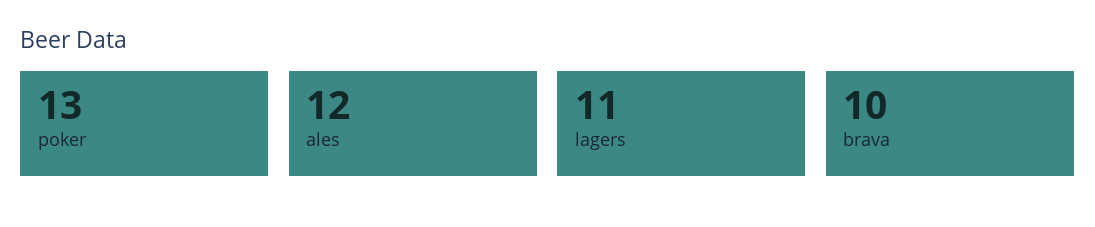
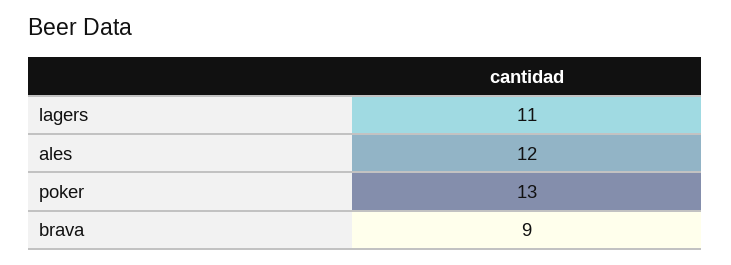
brava: 10 -> 9

